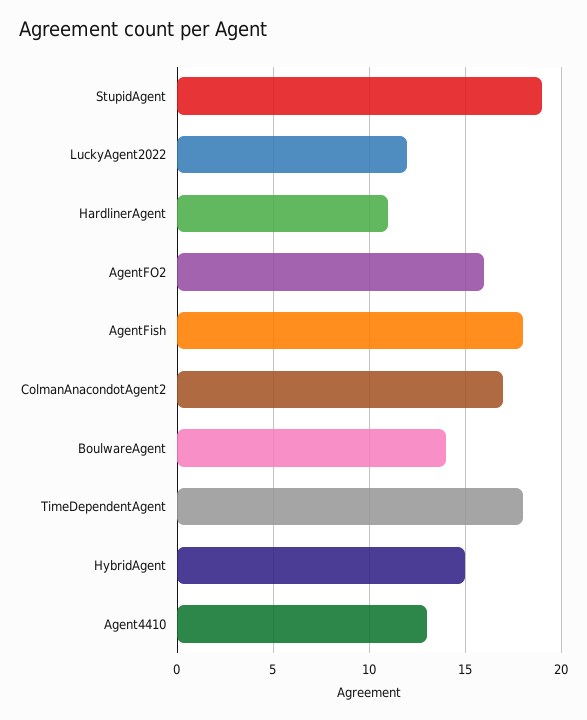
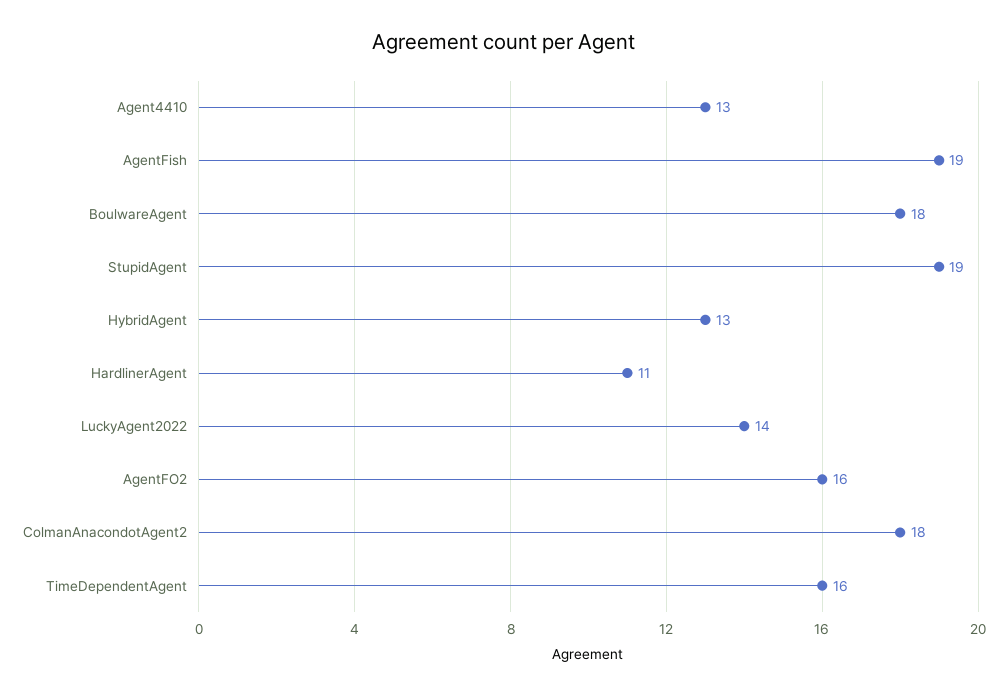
LuckyAgent2022: 12 -> 14
AgentFish: 18 -> 19
ColmanAnacondotAgent2: 17 -> 18
BoulwareAgent: 14 -> 18
TimeDependentAgent: 18 -> 16
HybridAgent: 15 -> 13

